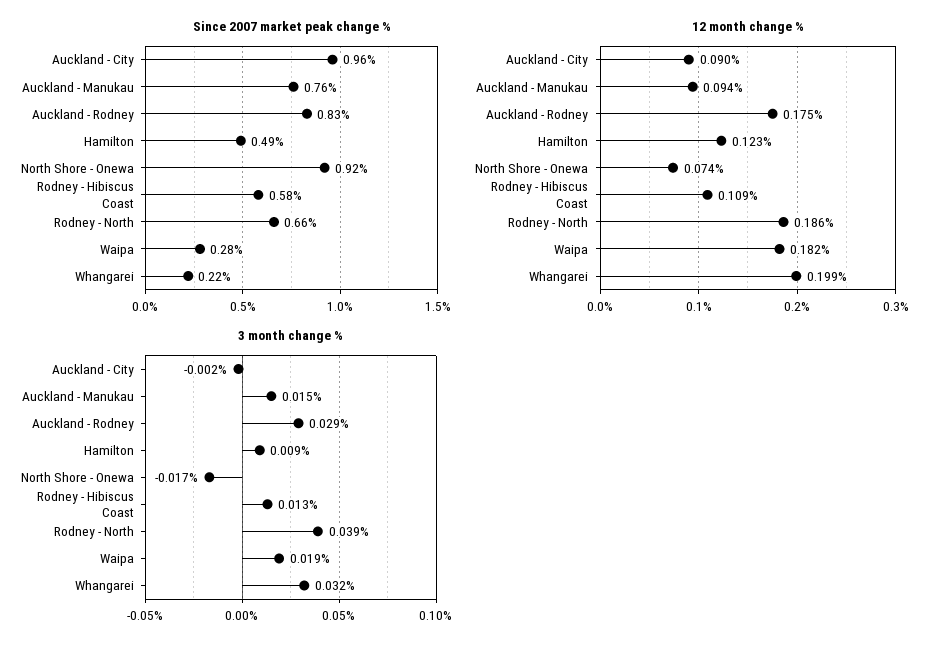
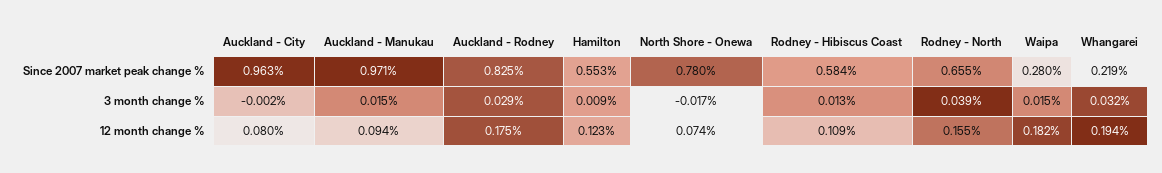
Since 2007 market peak change %, Auckland - Manukau: 0.76 -> 0.971
Since 2007 market peak change %, Hamilton: 0.49 -> 0.553
Since 2007 market peak change %, North Shore - Onewa: 0.92 -> 0.78
12 month change %, Auckland - City: 0.09 -> 0.08
12 month change %, Rodney - North: 0.186 -> 0.155
12 month change %, Whangarei: 0.199 -> 0.194
3 month change %, Waipa: 0.019 -> 0.015

